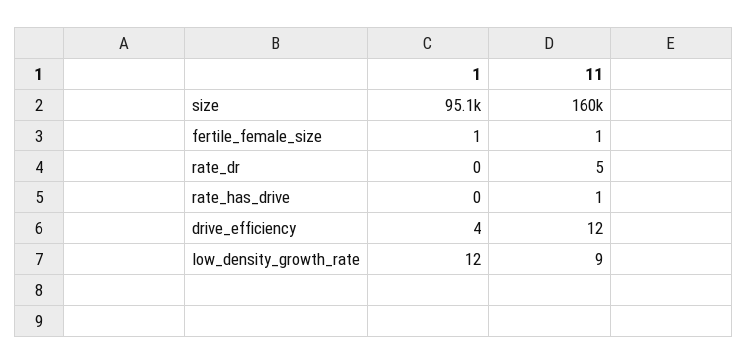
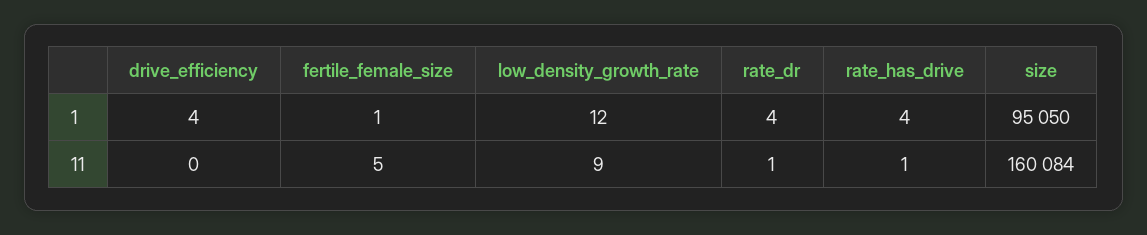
11, fertile_female_size: 1 -> 5
1, rate_dr: 0 -> 4
11, rate_dr: 5 -> 1
1, rate_has_drive: 0 -> 4
11, drive_efficiency: 12 -> 0

